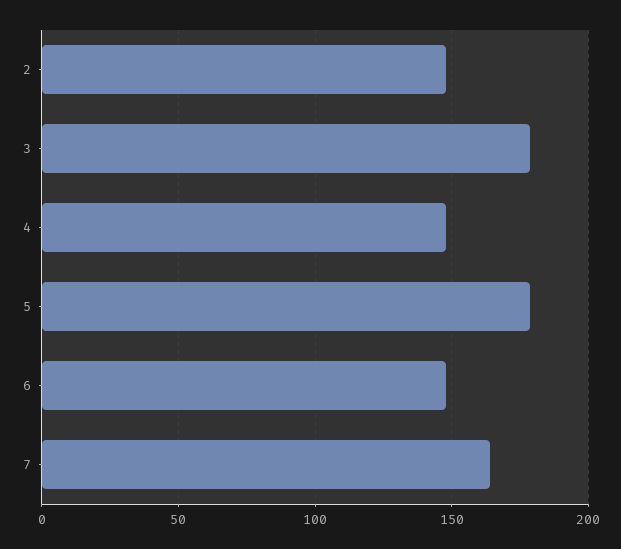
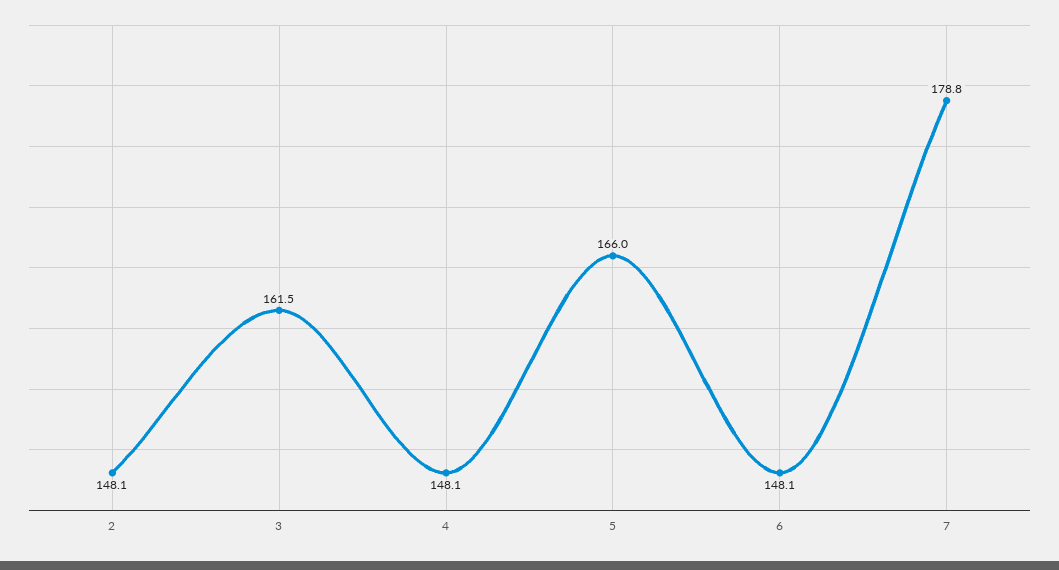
3: 180 -> 161.5
5: 180 -> 166
7: 165 -> 178.8

